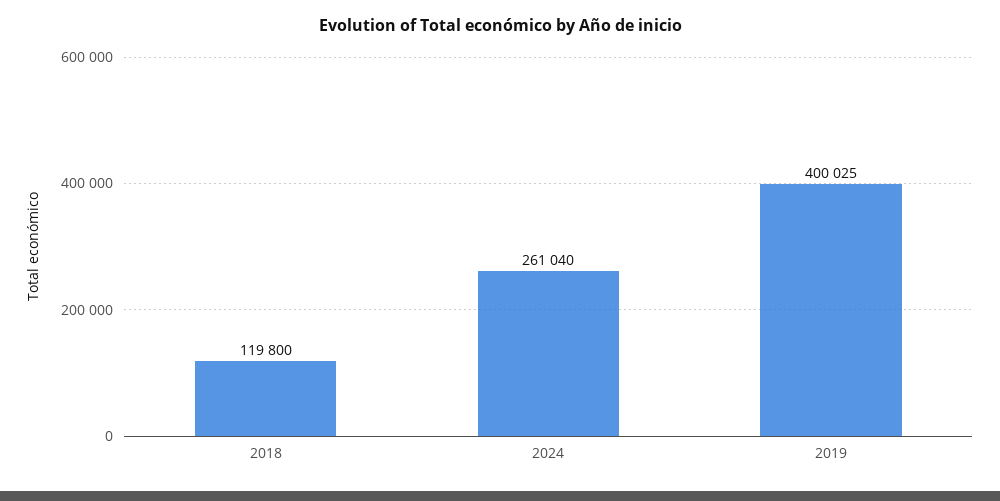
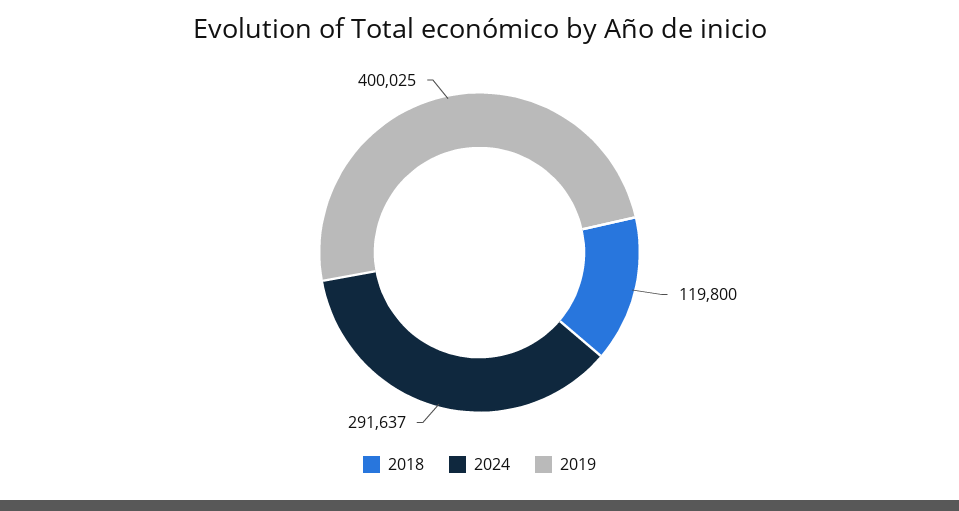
2024: 261040 -> 291637

